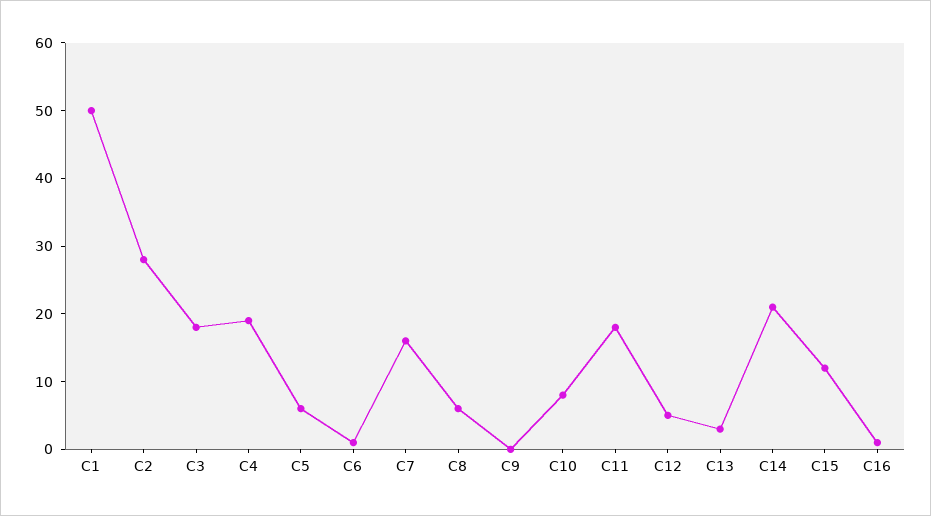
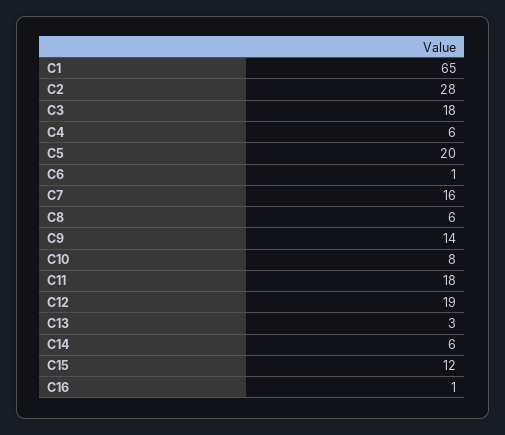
C1: 50 -> 65
C4: 20 -> 6
C5: 5 -> 20
C9: 0 -> 14
C12: 5 -> 19
C14: 20 -> 6

